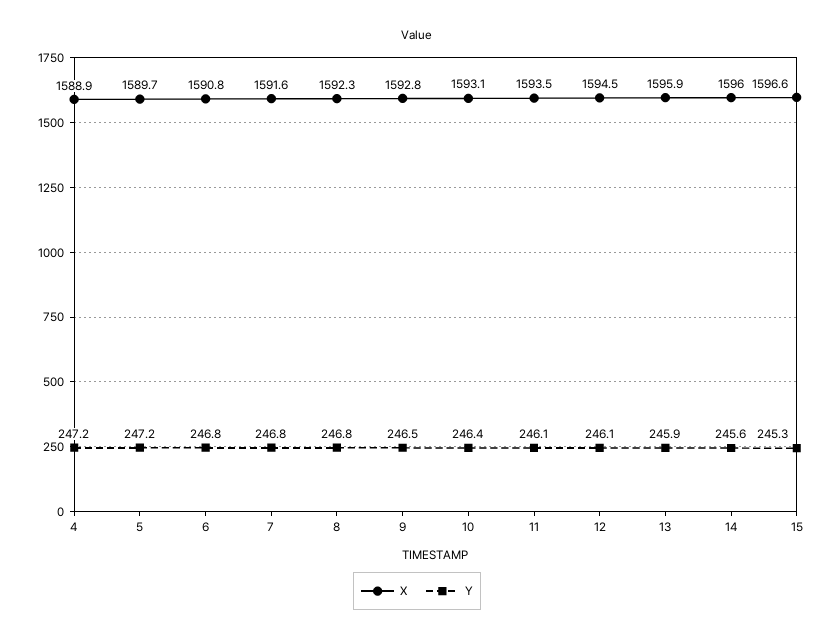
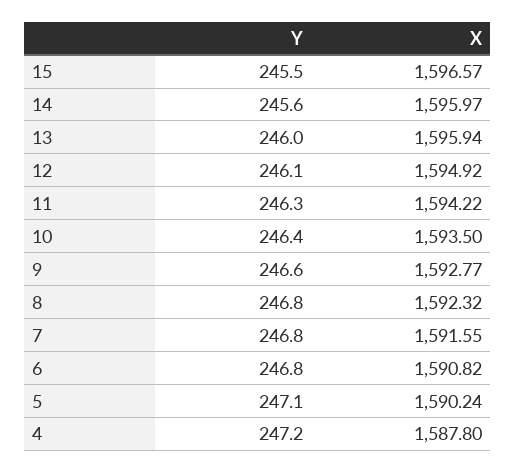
X, 4: 1588.9 -> 1587.8
X, 5: 1589.7 -> 1590.24
Y, 5: 247.2 -> 247.1
Y, 9: 246.5 -> 246.6
X, 10: 1593.1 -> 1593.5
X, 11: 1593.5 -> 1594.22
Y, 11: 246.1 -> 246.3
X, 12: 1594.5 -> 1594.92
Y, 13: 245.9 -> 246
Y, 15: 245.3 -> 245.5

